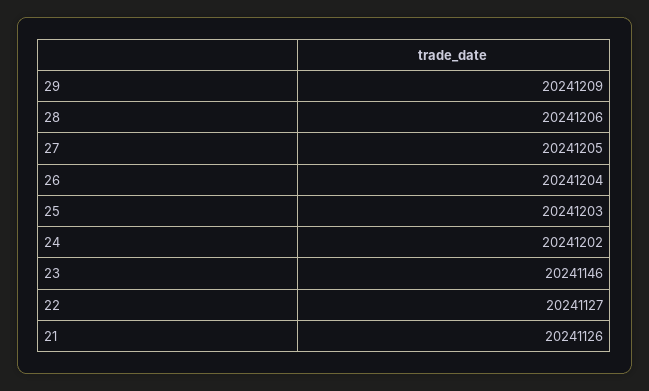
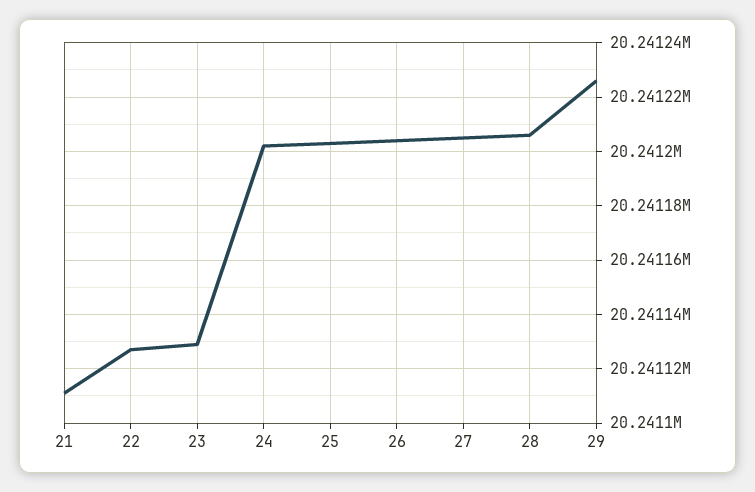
29: 20241209 -> 20241225
23: 20241146 -> 20241130
21: 20241126 -> 20241110

